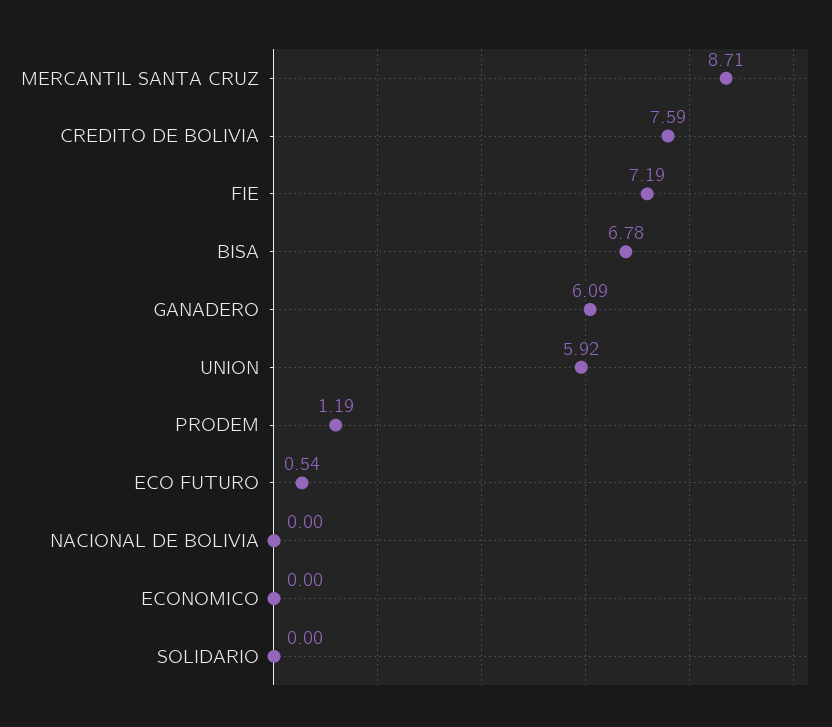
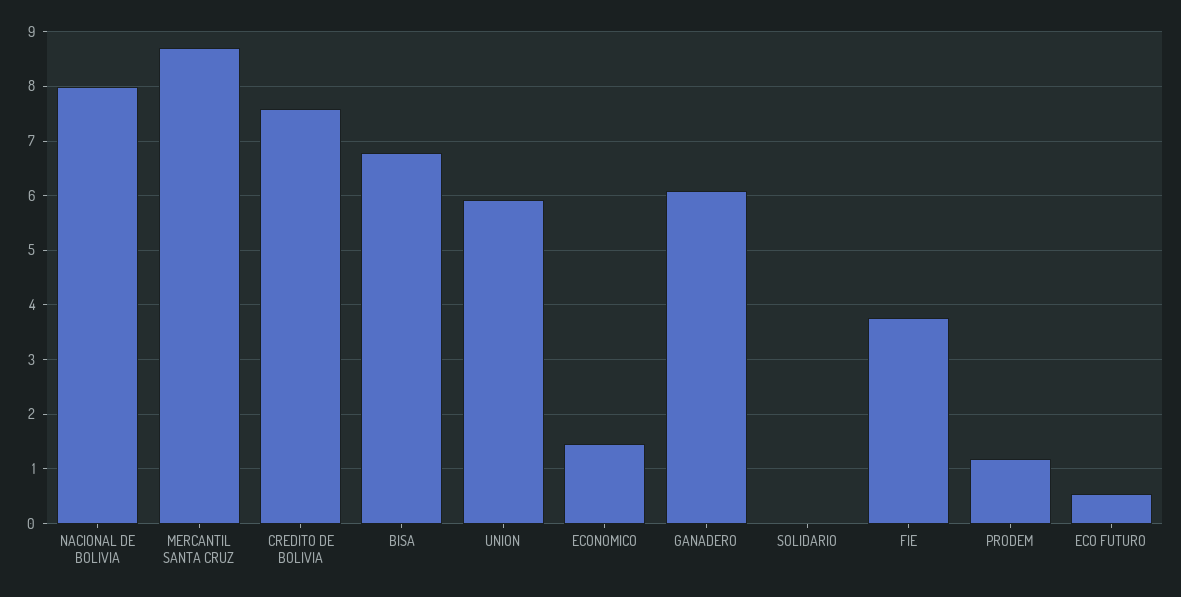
FIE: 7.19 -> 3.8
NACIONAL DE BOLIVIA: 0 -> 8
ECONOMICO: 0 -> 1.4

